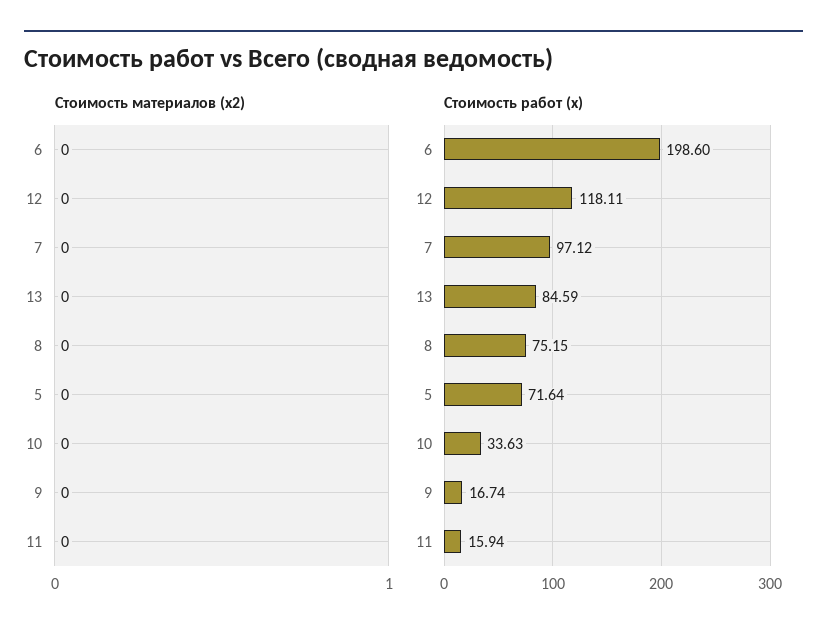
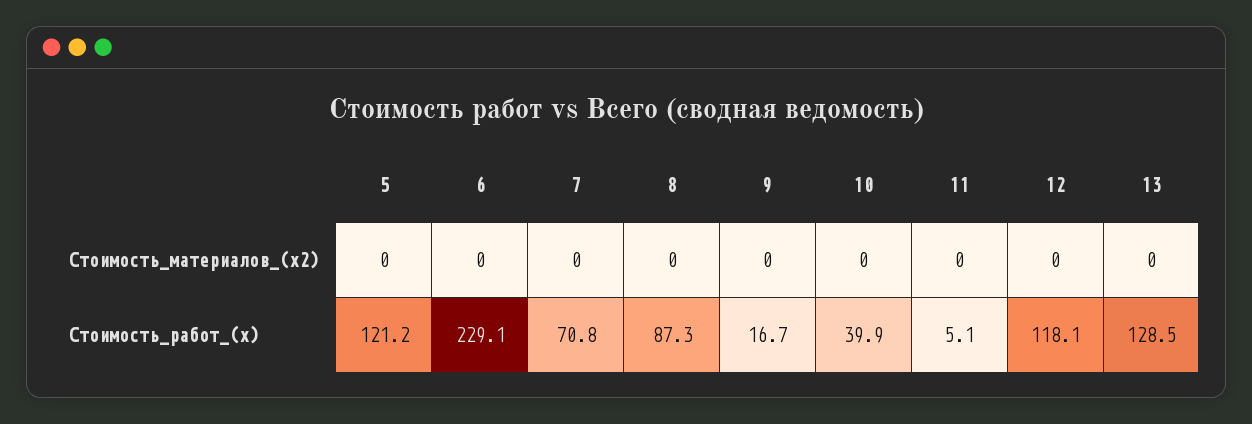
Стоимость работ (x), 6: 198.6 -> 229.1
Стоимость работ (x), 7: 97.12 -> 70.8
Стоимость работ (x), 13: 84.59 -> 128.5
Стоимость работ (x), 8: 75.15 -> 87.3
Стоимость работ (x), 5: 71.64 -> 121.2
Стоимость работ (x), 10: 33.63 -> 39.9
Стоимость работ (x), 11: 15.94 -> 5.1

